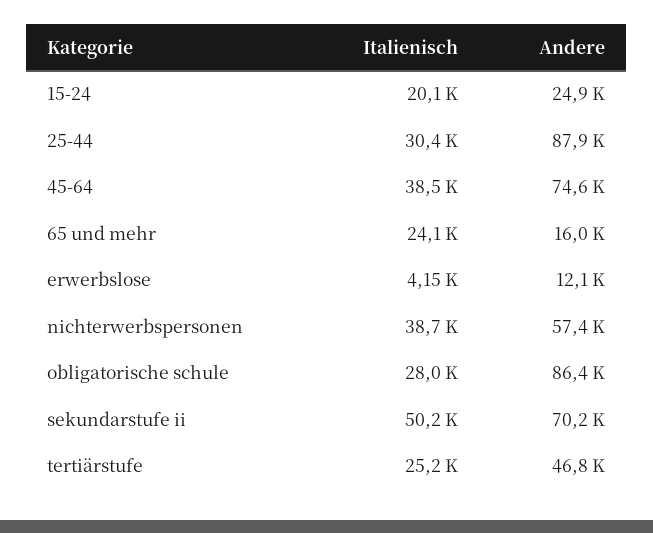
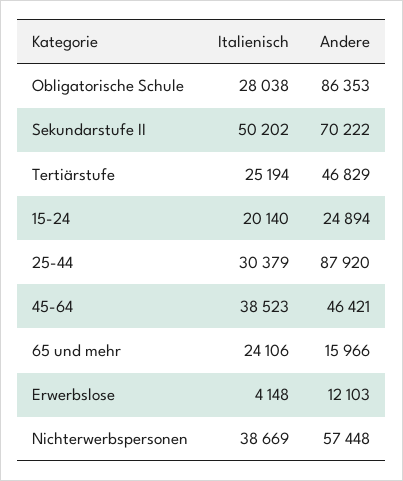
Andere, 45-64: 74600 -> 46421

